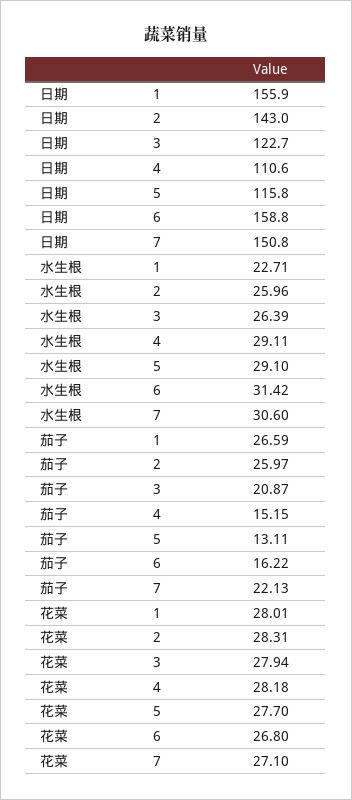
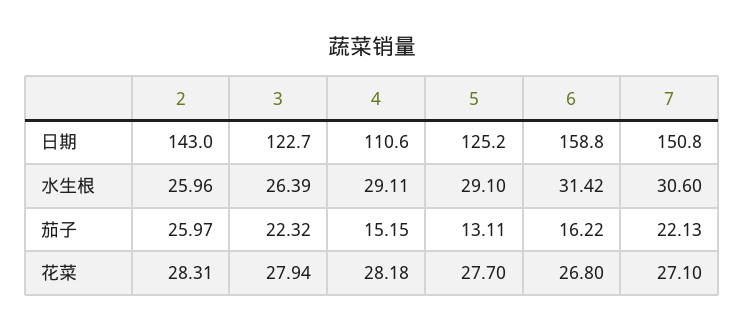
日期, 1: 155.9 -> none
日期, 5: 115.8 -> 125.2
水生根, 1: 22.71 -> none
茄子, 1: 26.59 -> none
茄子, 3: 20.87 -> 22.32
花菜, 1: 28.01 -> none

